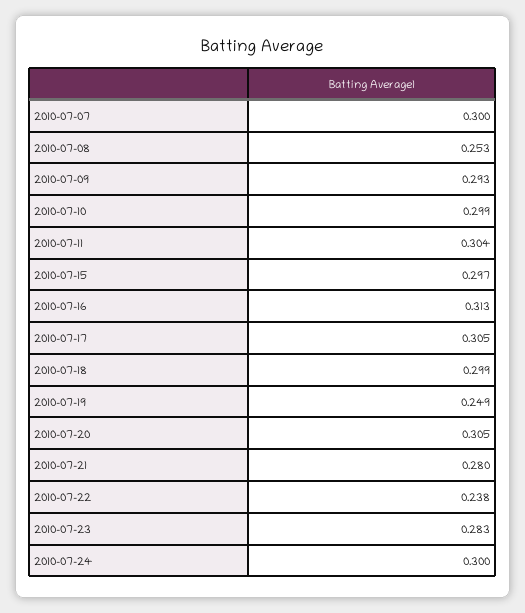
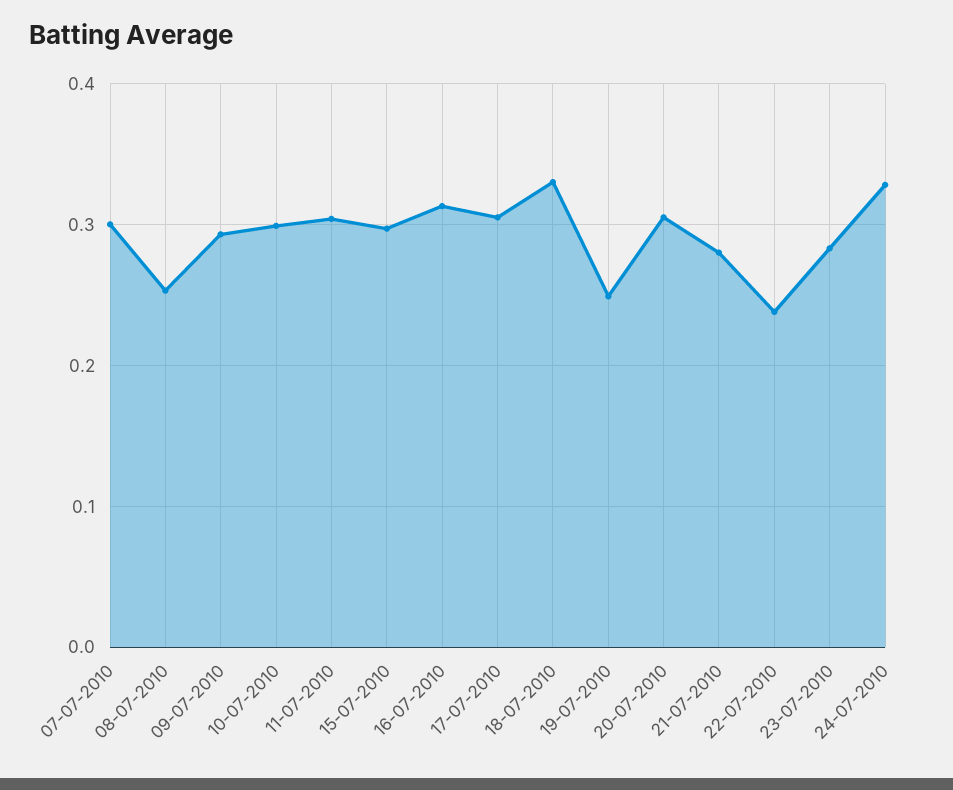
2010-07-18: 0.299 -> 0.33
2010-07-24: 0.3 -> 0.33

